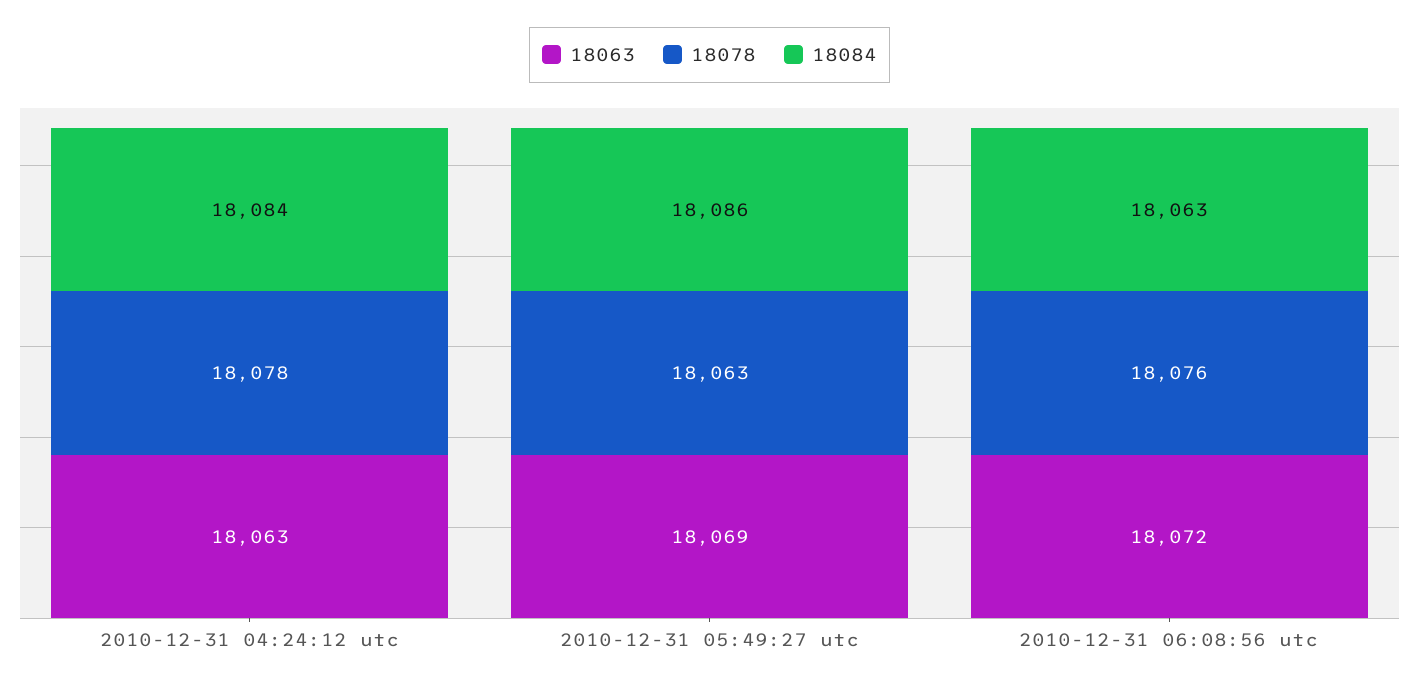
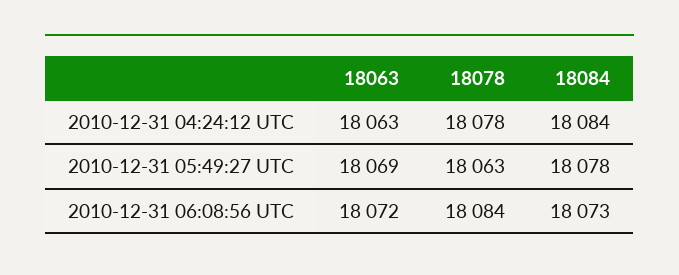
18084, 2010-12-31 05:49:27 utc: 18086 -> 18078
18078, 2010-12-31 06:08:56 utc: 18076 -> 18084
18084, 2010-12-31 06:08:56 utc: 18063 -> 18073

